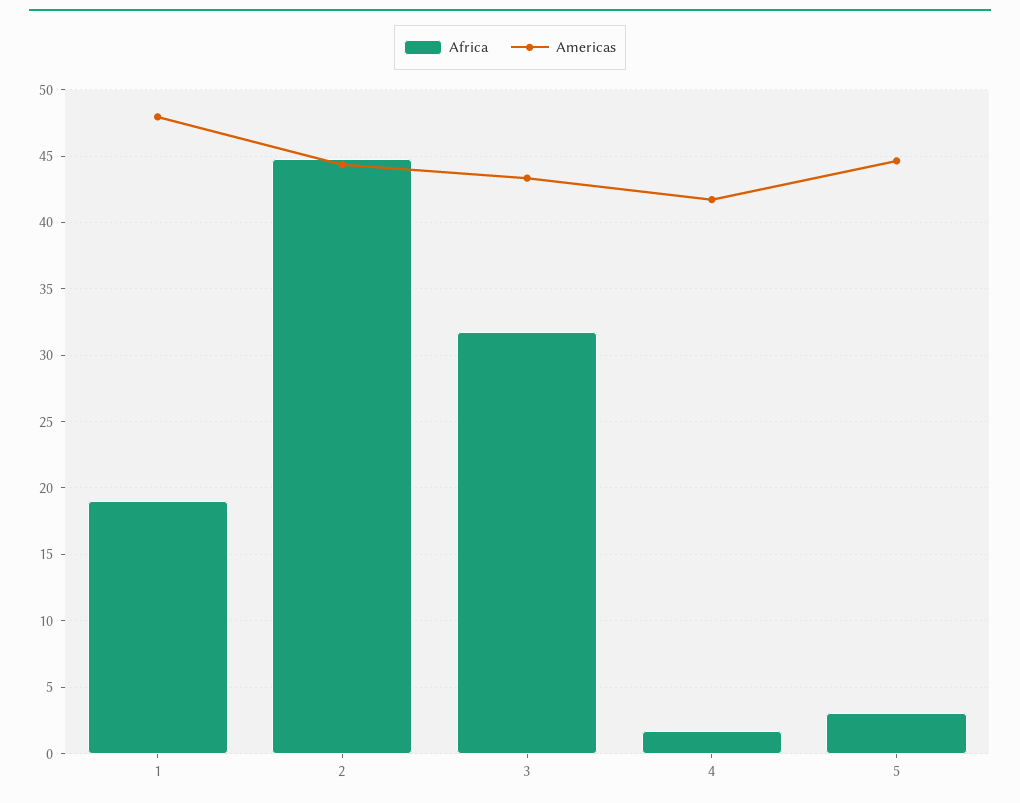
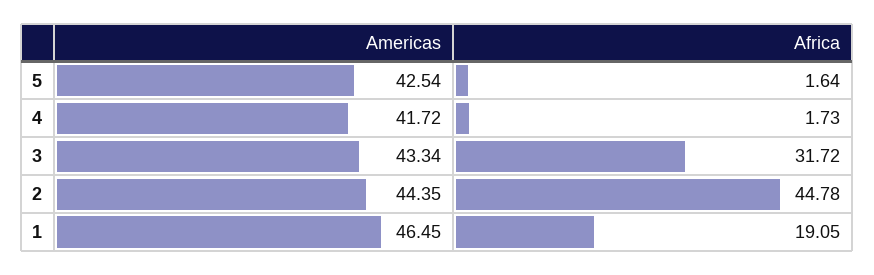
Americas, 1: 48 -> 46.45
Africa, 5: 3 -> 1.64
Americas, 5: 44.5 -> 42.54

